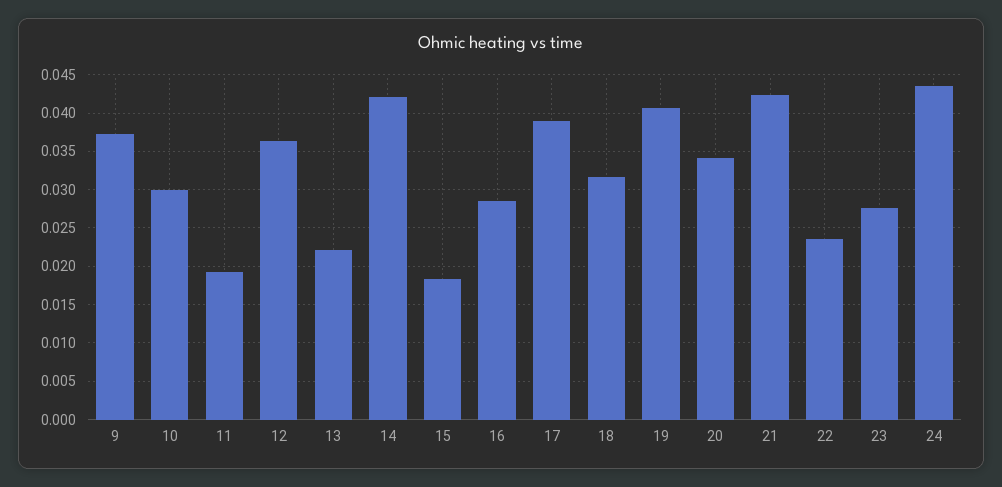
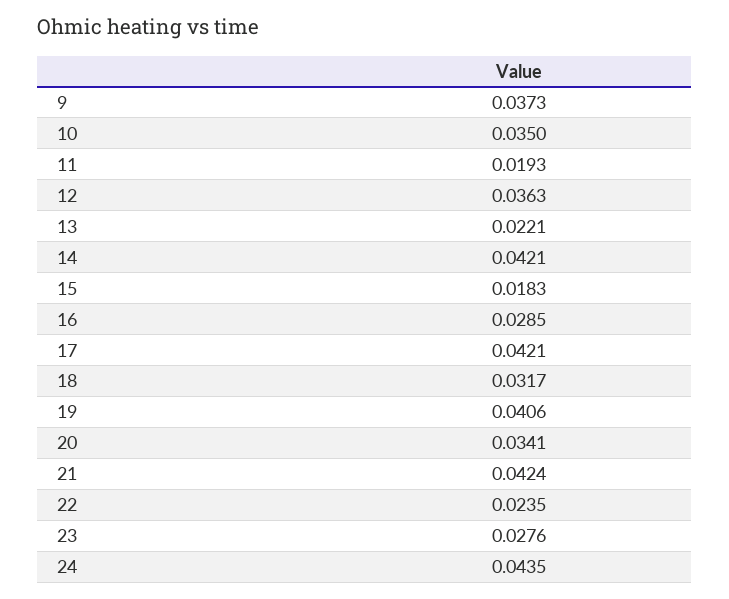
10: 0.03 -> 0.035
17: 0.039 -> 0.0421

